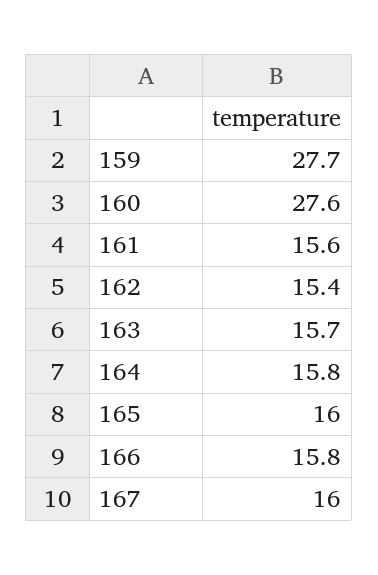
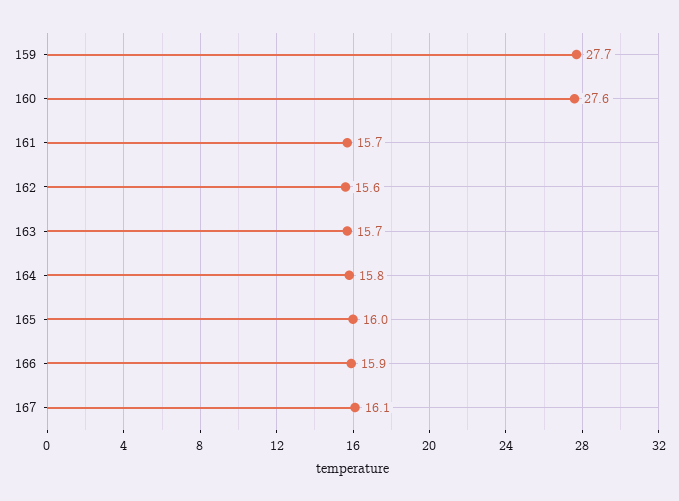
161: 15.6 -> 15.7
162: 15.4 -> 15.6
166: 15.8 -> 15.9
167: 16 -> 16.1

